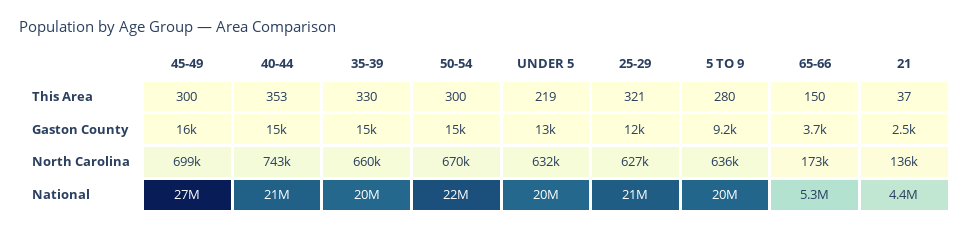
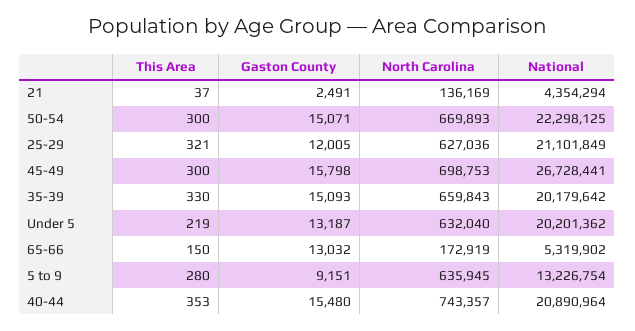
65-66, Gaston County: 3700 -> 13032
5 TO 9, National: 20000000 -> 13226754

